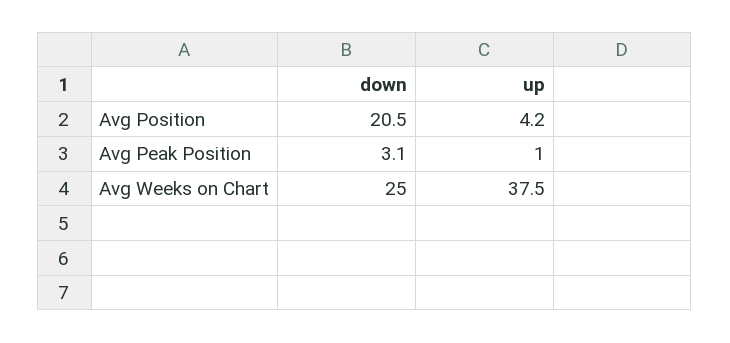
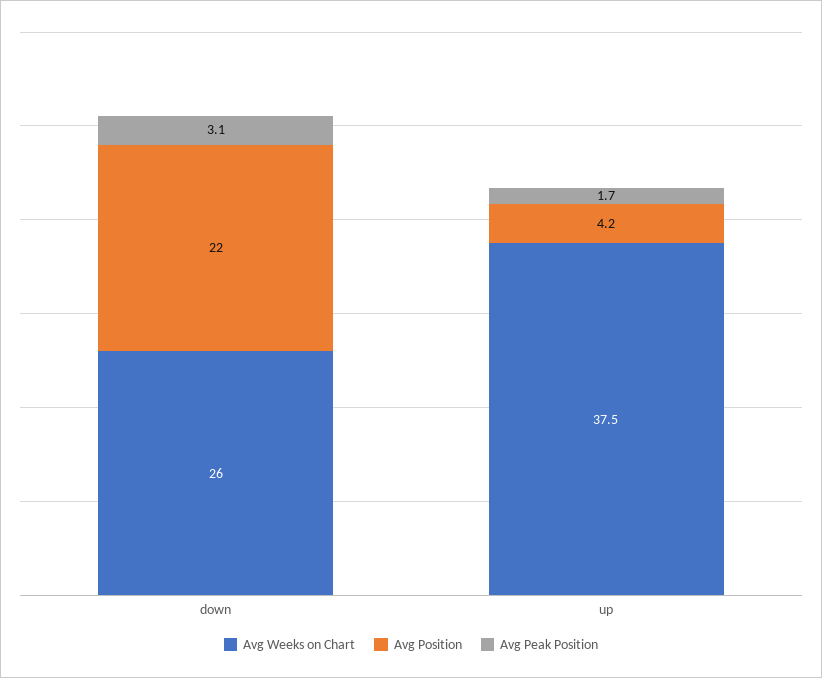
Avg Position, down: 20.5 -> 22
Avg Peak Position, up: 1 -> 1.7
Avg Weeks on Chart, down: 25 -> 26

